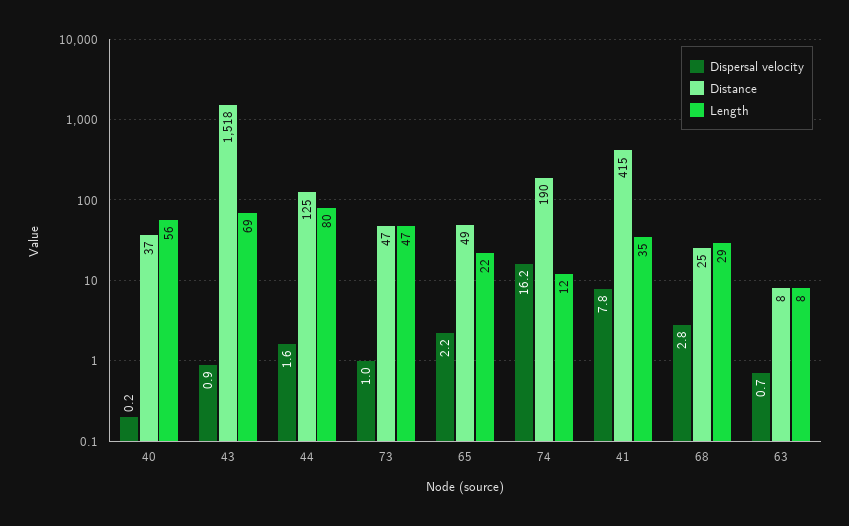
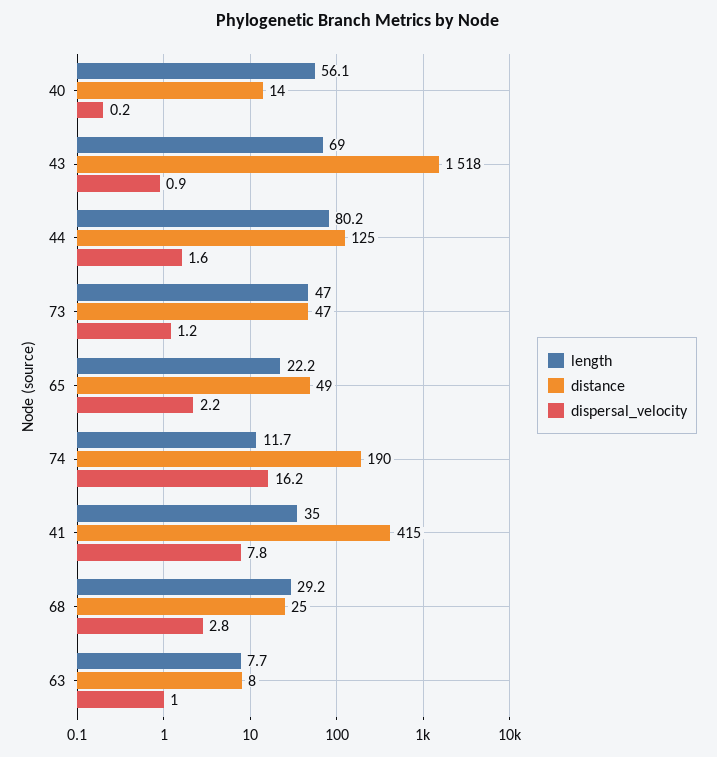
Distance, 40: 37 -> 14
Dispersal velocity, 73: 1 -> 1.2
Dispersal velocity, 63: 0.7 -> 1

